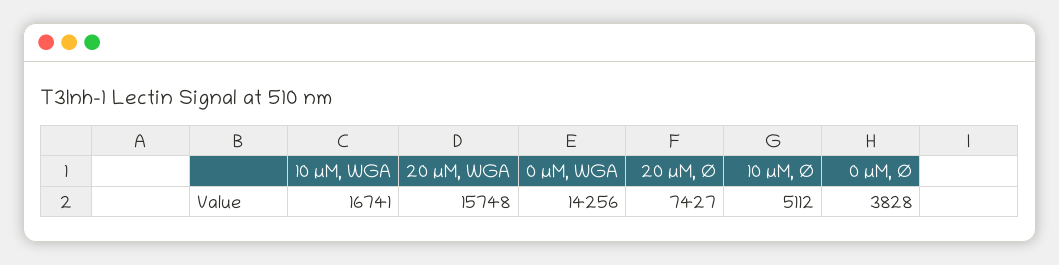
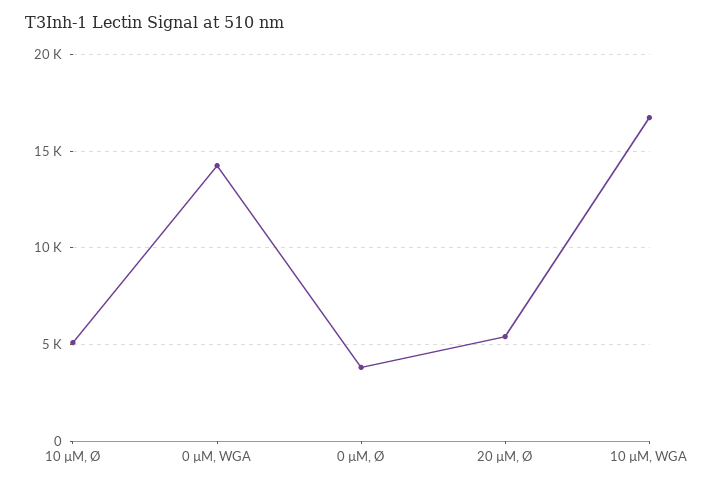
20 µM, WGA: 15748 -> none
20 µM, Ø: 7427 -> 5500

